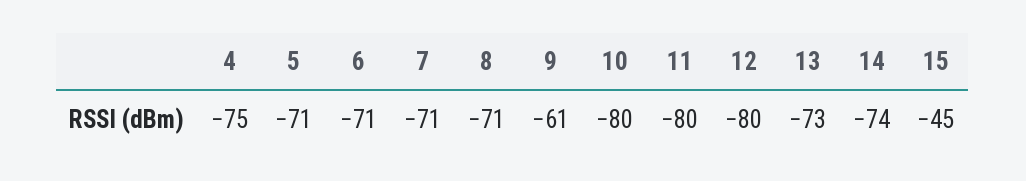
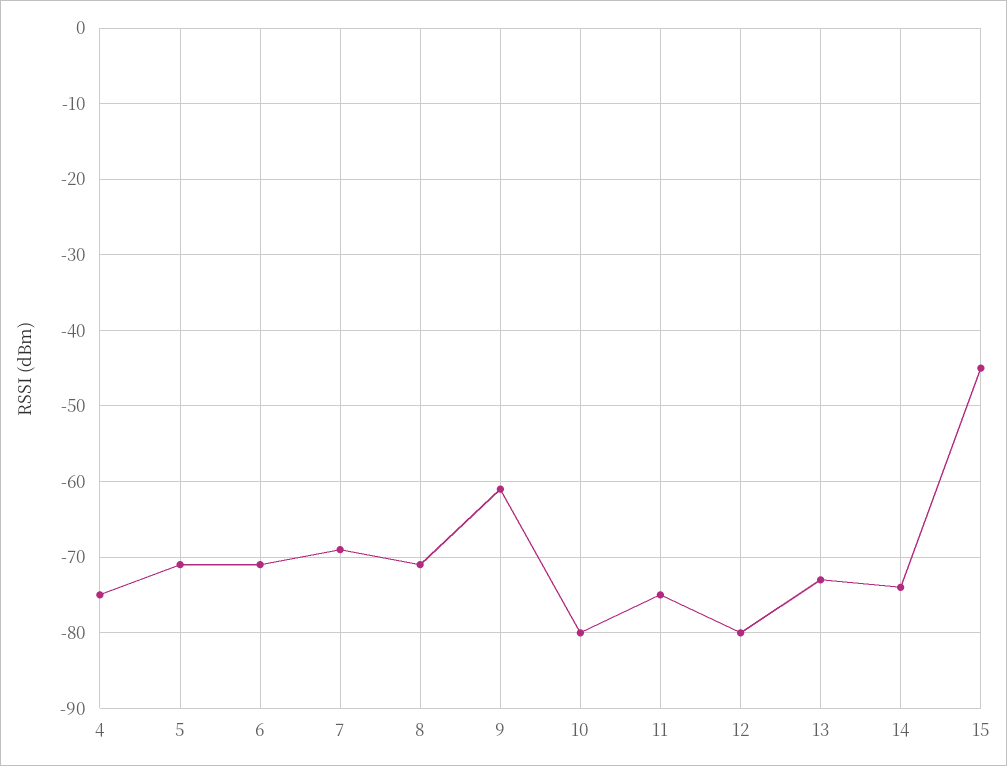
7: -71 -> -69
11: -80 -> -75

